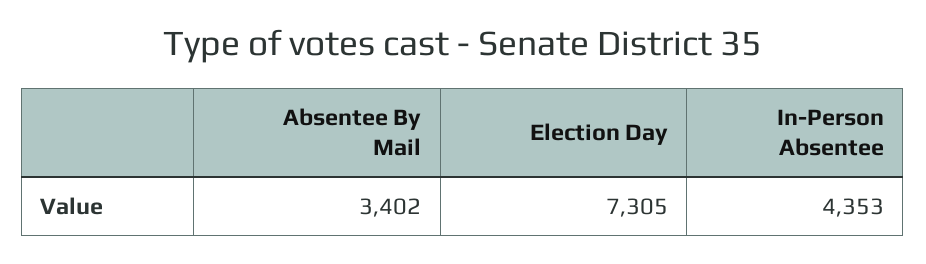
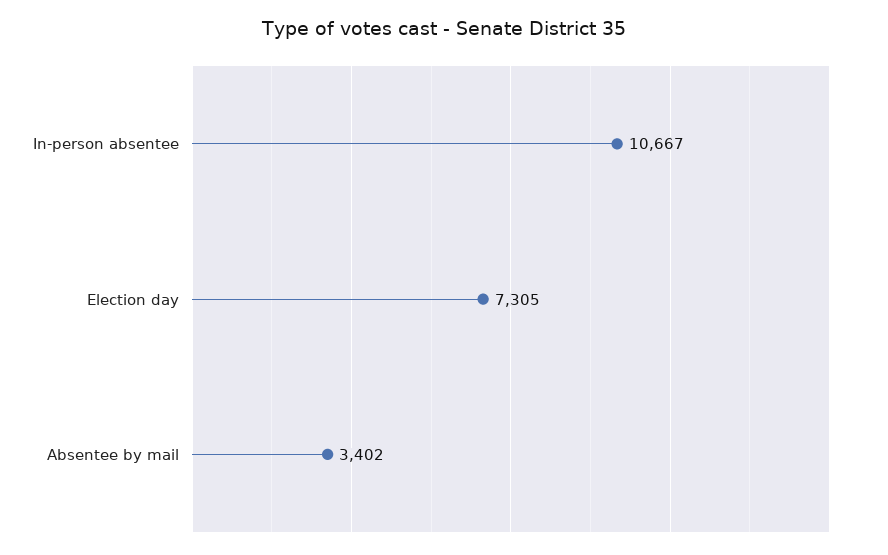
In-Person Absentee: 4353 -> 10667

